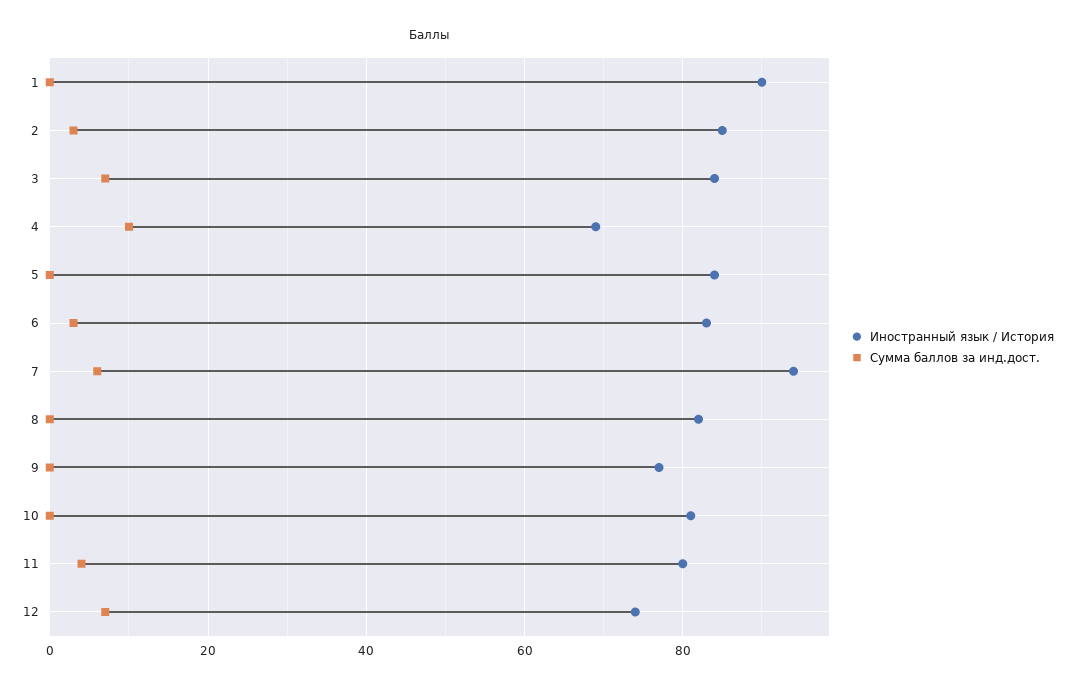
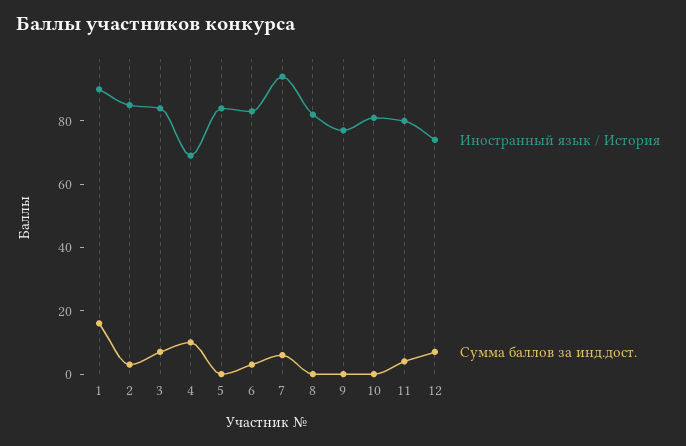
Сумма баллов за инд.дост., 1: 0 -> 15

